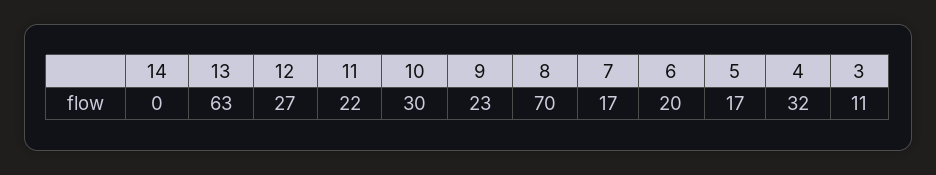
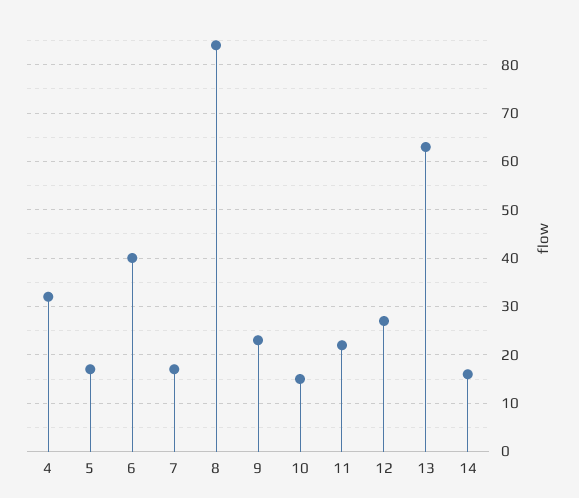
14: 0 -> 15
10: 30 -> 15
8: 70 -> 85
6: 20 -> 40
3: 11 -> none

